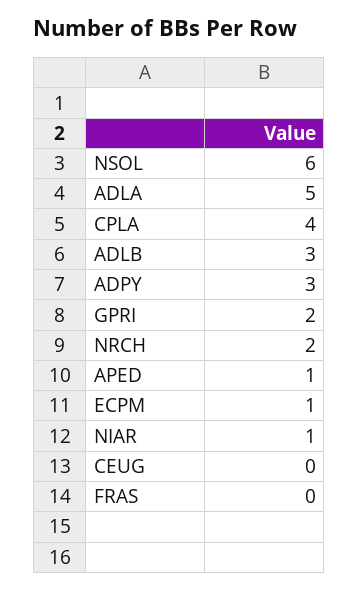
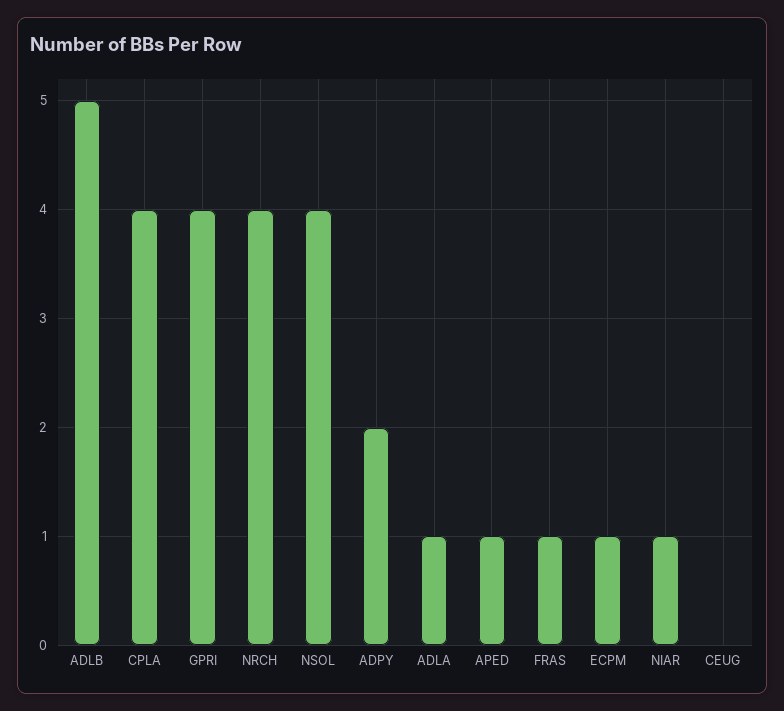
NSOL: 6 -> 4
ADLA: 5 -> 1
ADLB: 3 -> 5
ADPY: 3 -> 2
GPRI: 2 -> 4
NRCH: 2 -> 4
FRAS: 0 -> 1

